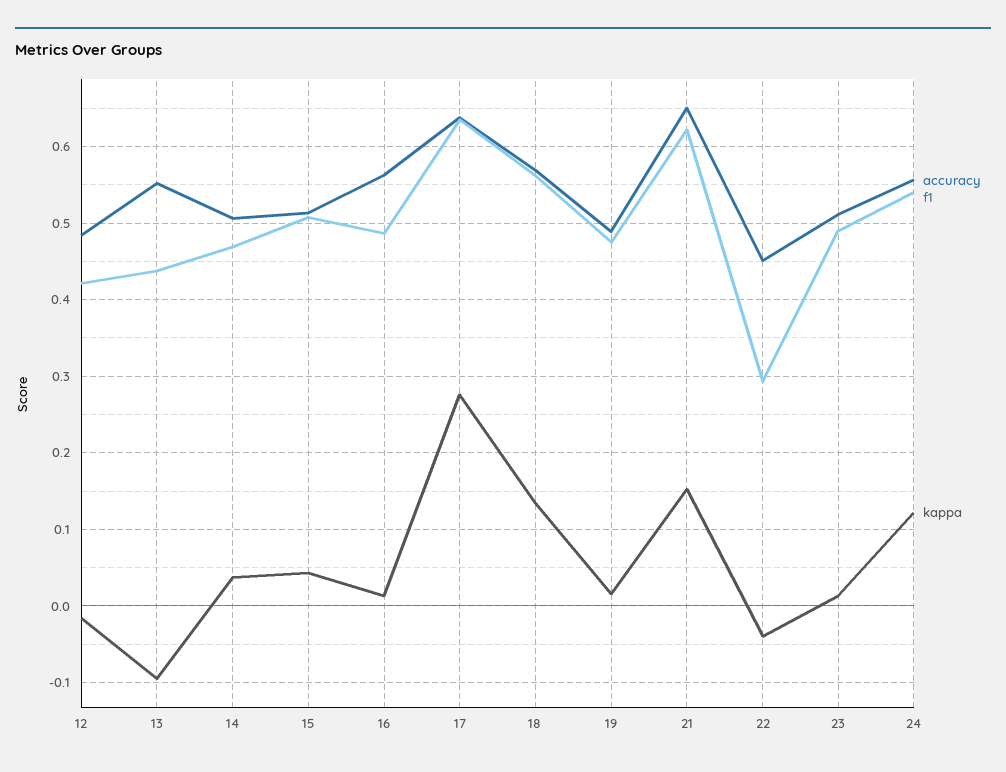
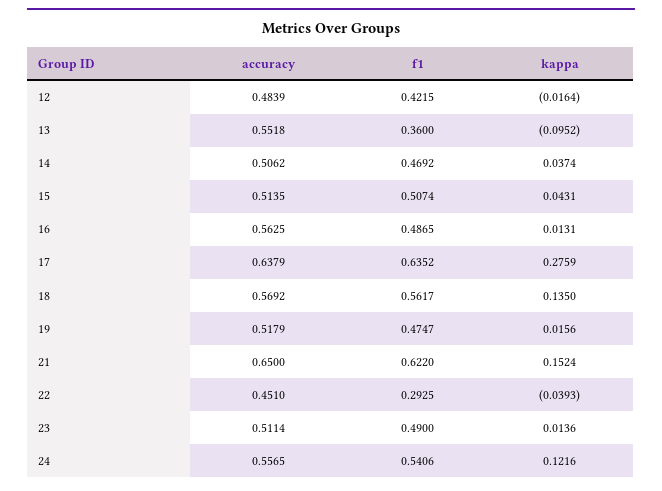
f1, 13: 0.44 -> 0.36
accuracy, 19: 0.49 -> 0.5179

